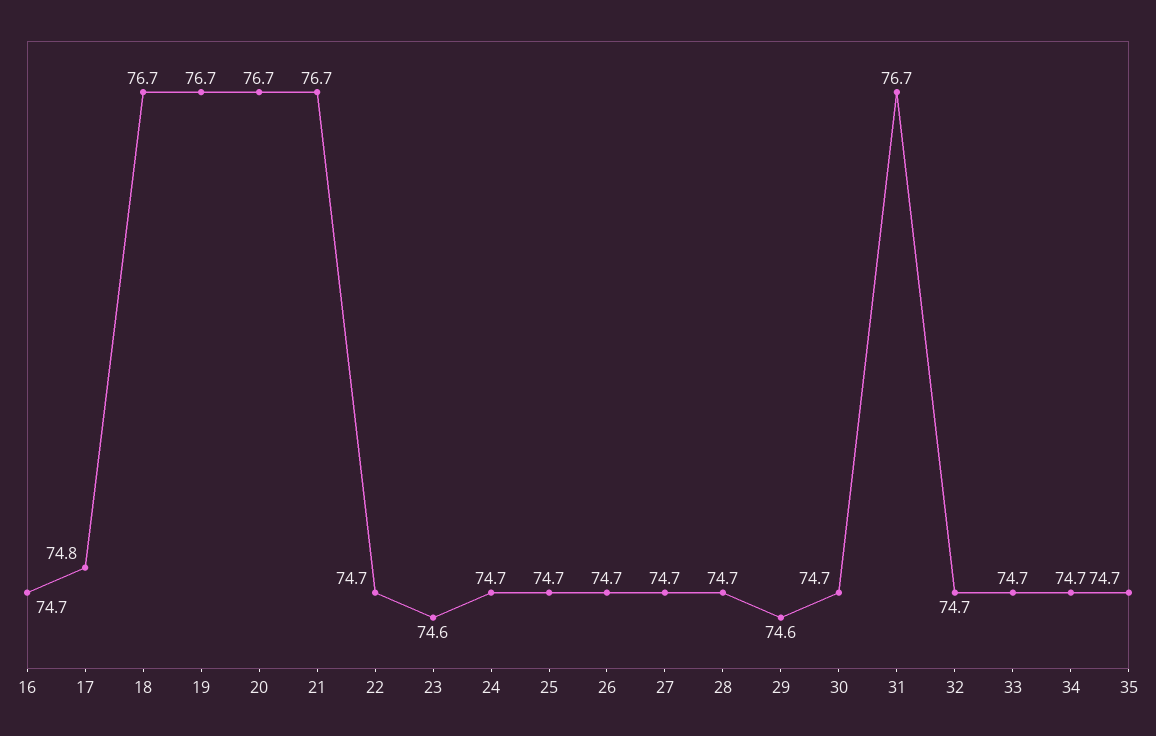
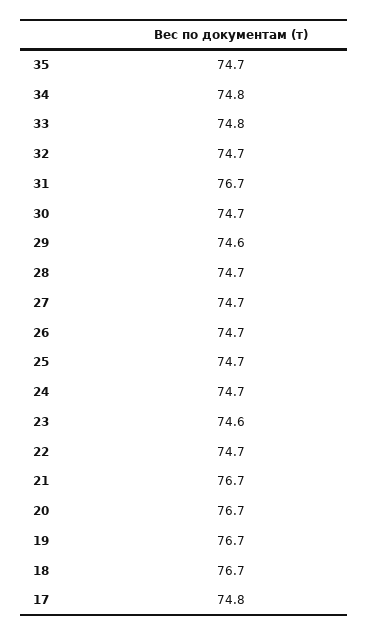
16: 74.7 -> none
33: 74.7 -> 74.8
34: 74.7 -> 74.8

